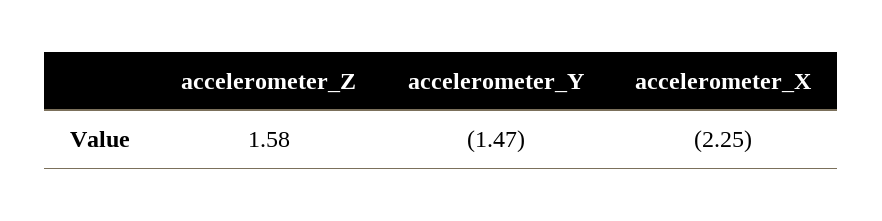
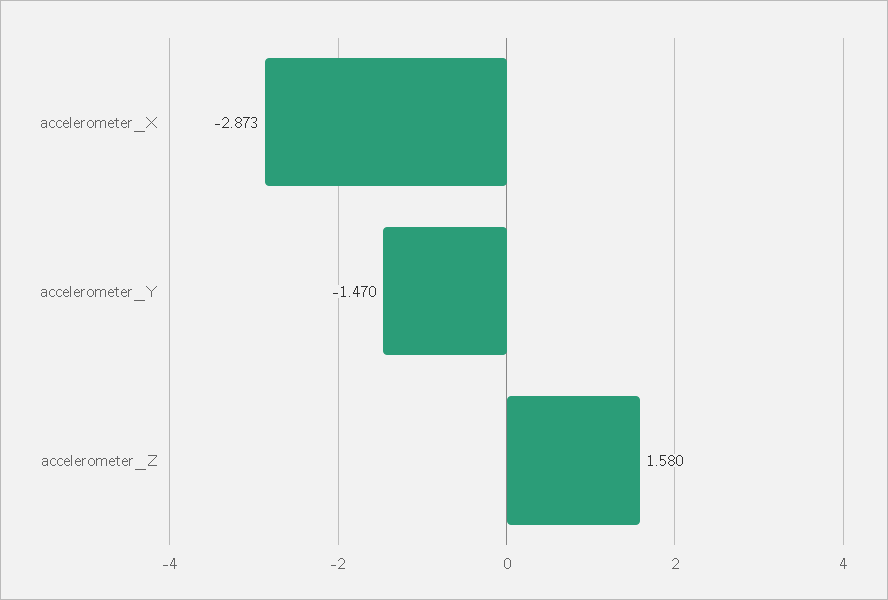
accelerometer_X: -2.25 -> -2.873

